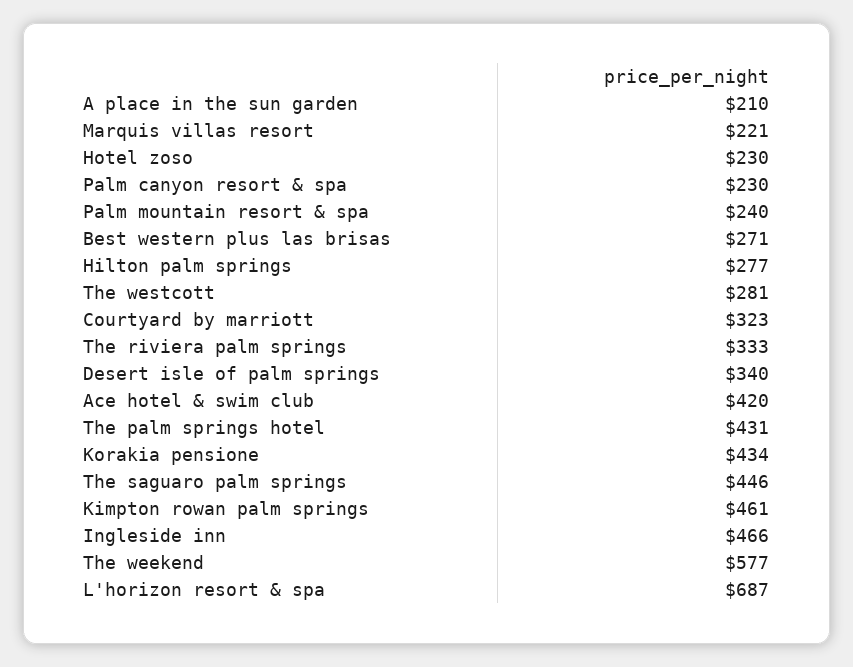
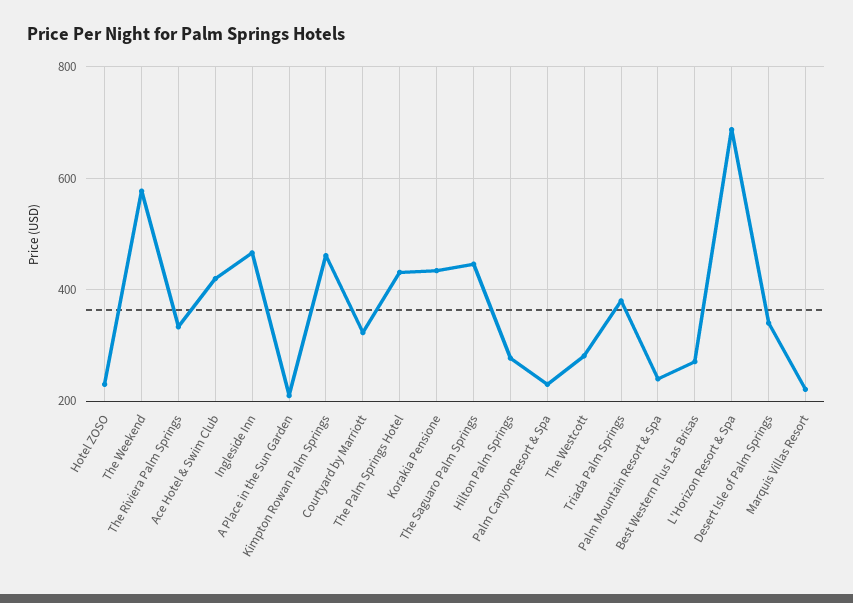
Triada Palm Springs: none -> 380

